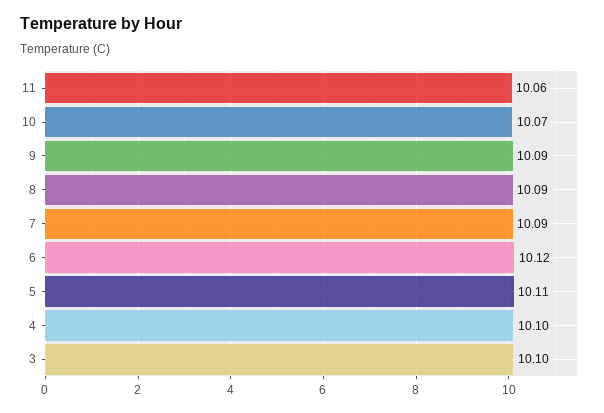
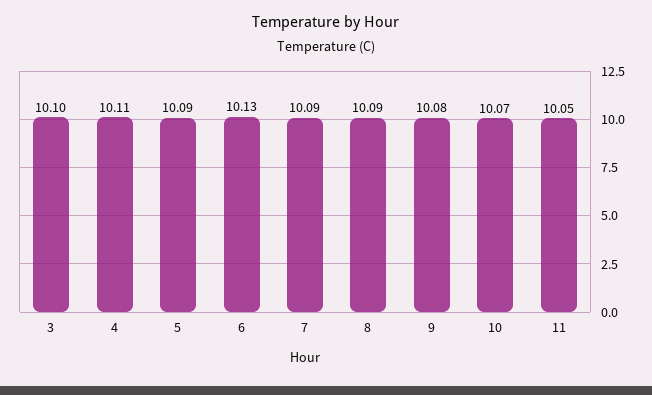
11: 10.06 -> 10.05
9: 10.09 -> 10.08
6: 10.12 -> 10.13
5: 10.11 -> 10.09
4: 10.1 -> 10.11

